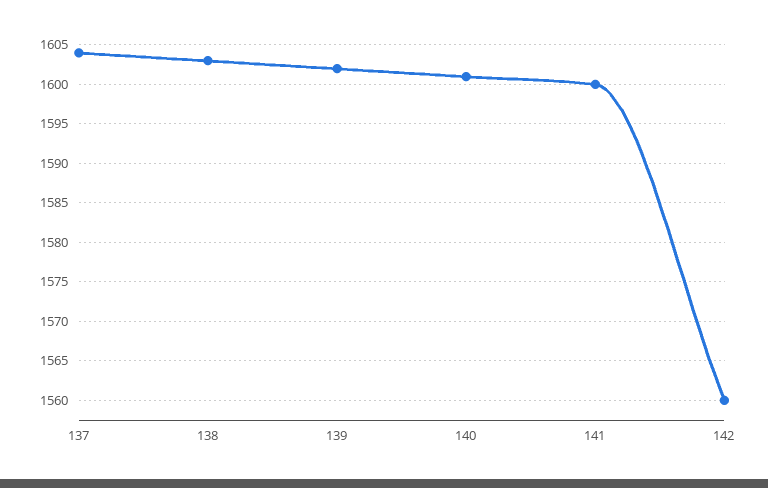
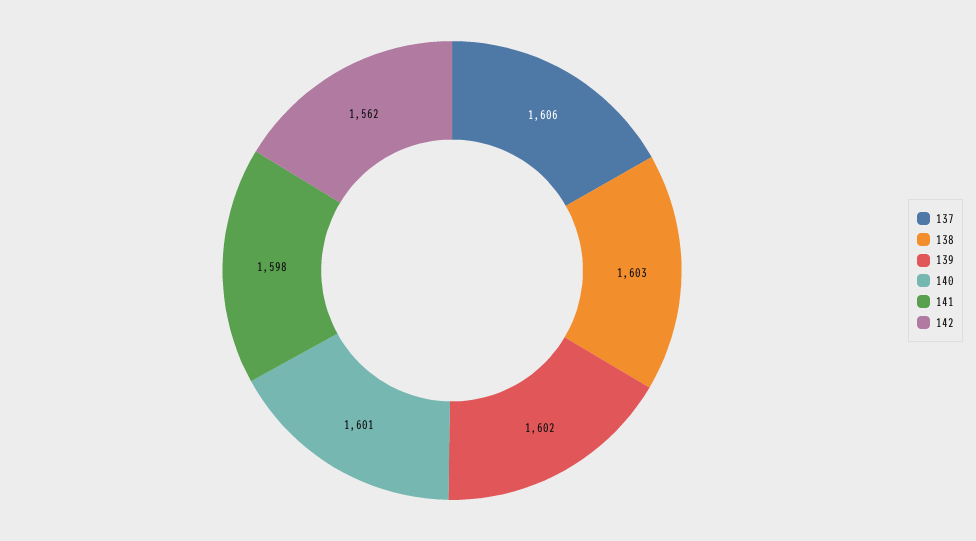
137: 1604 -> 1606
141: 1600 -> 1598
142: 1560 -> 1562

